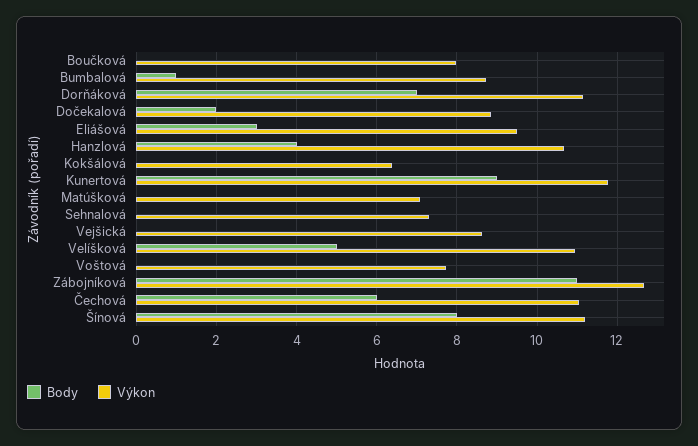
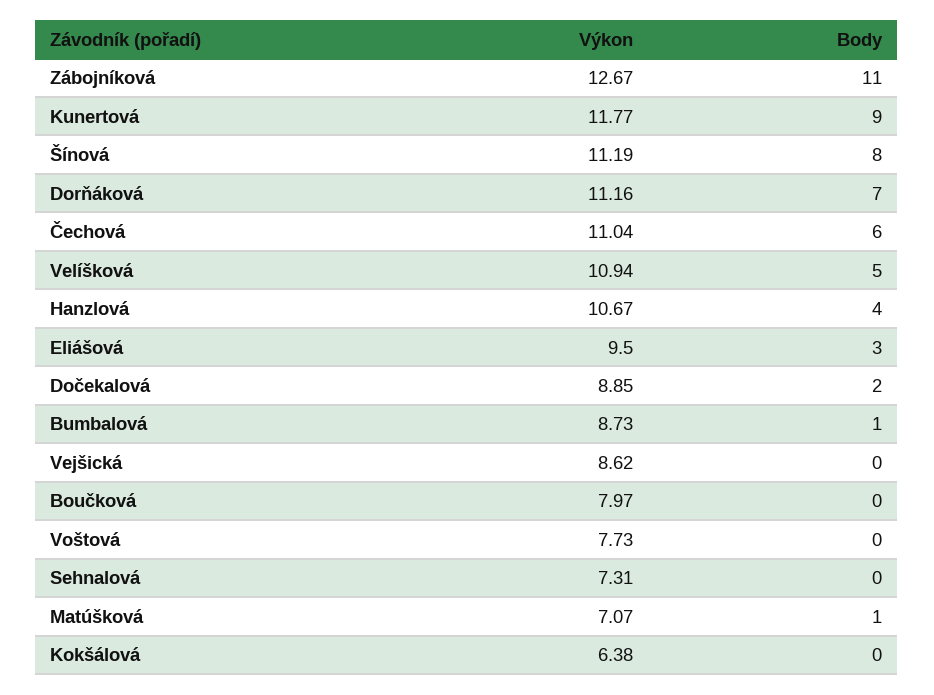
Body, Matúšková: 0 -> 1

